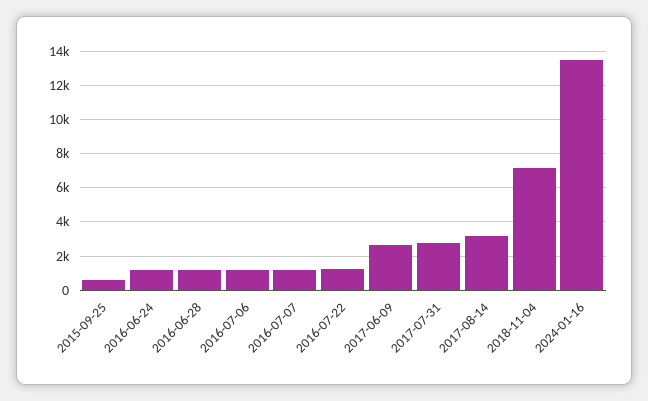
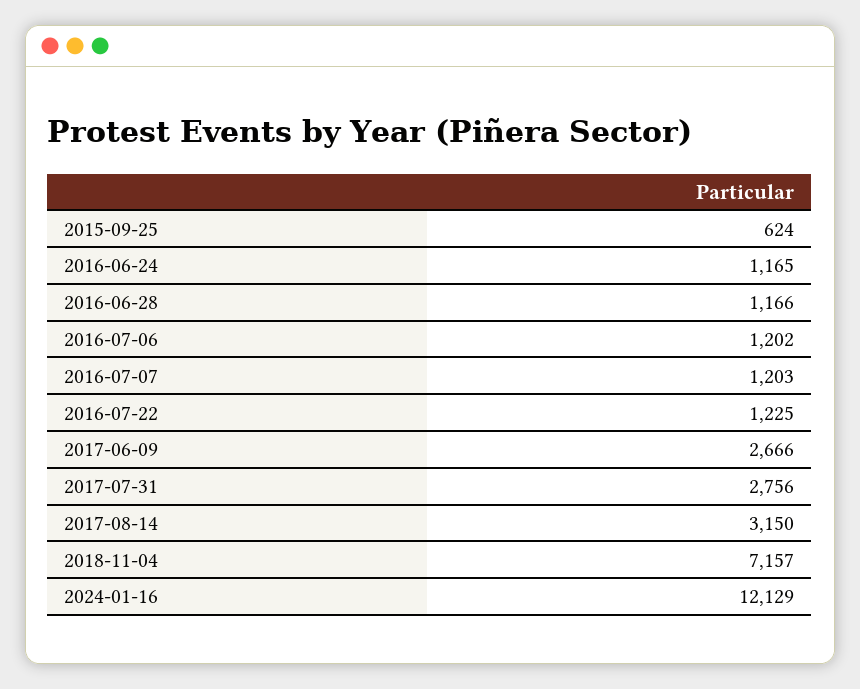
2024-01-16: 13500 -> 12129

